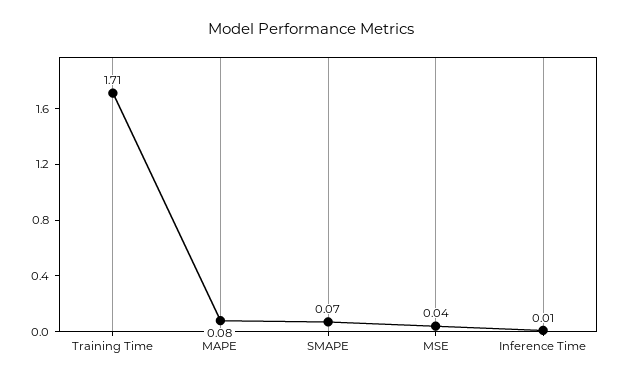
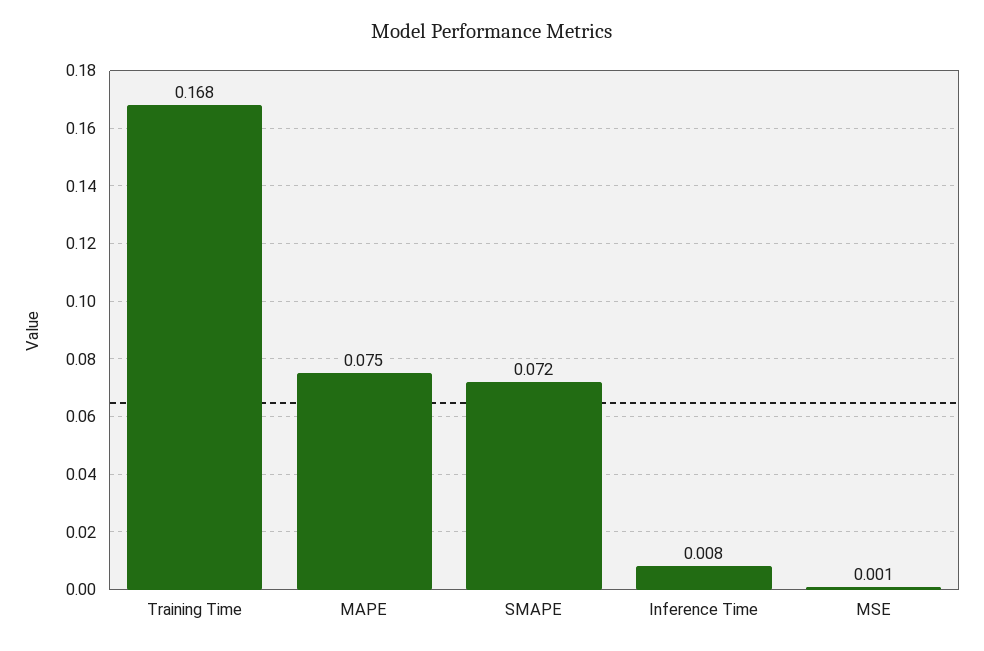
Training Time: 1.71 -> 0.168
MSE: 0.04 -> 0.001

